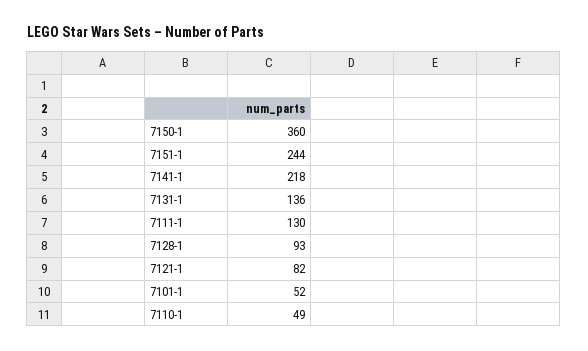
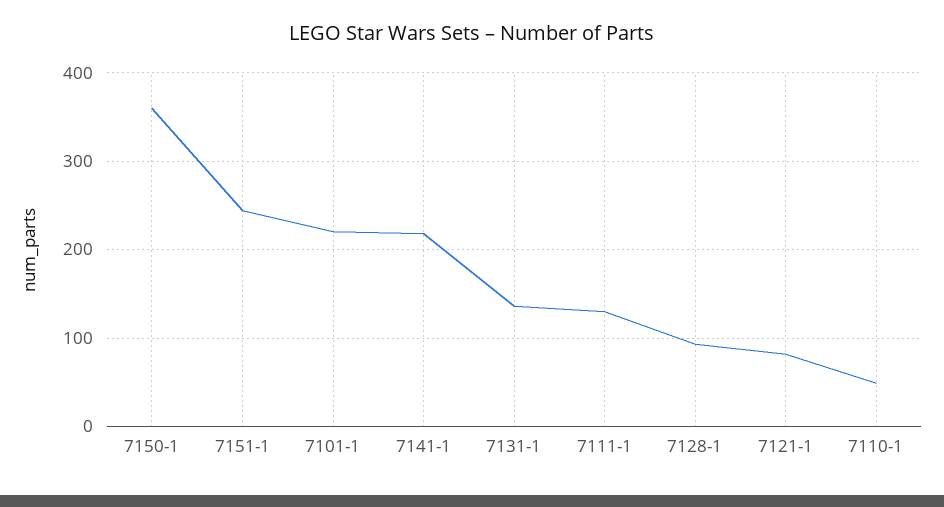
7101-1: 52 -> 220

